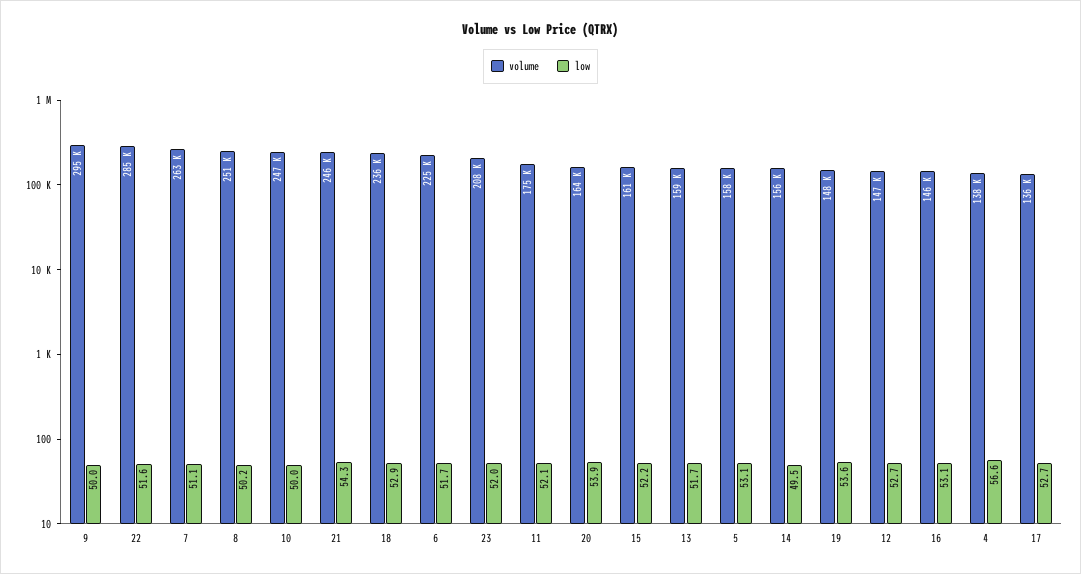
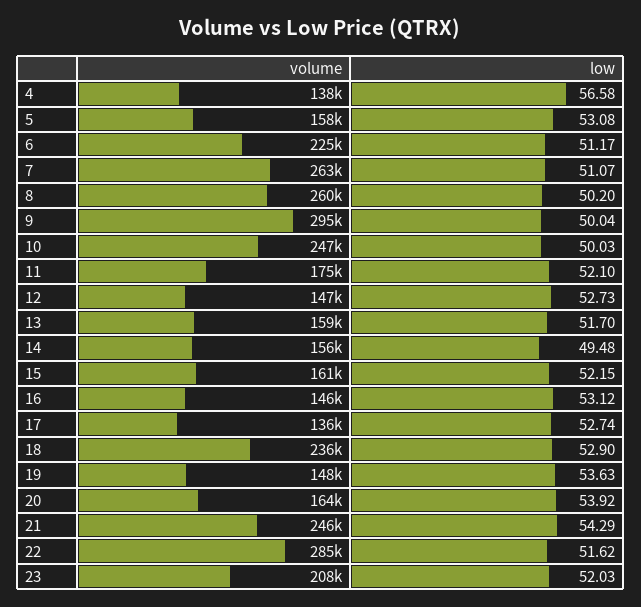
volume, 8: 251000 -> 260000
low, 6: 51.7 -> 51.17

